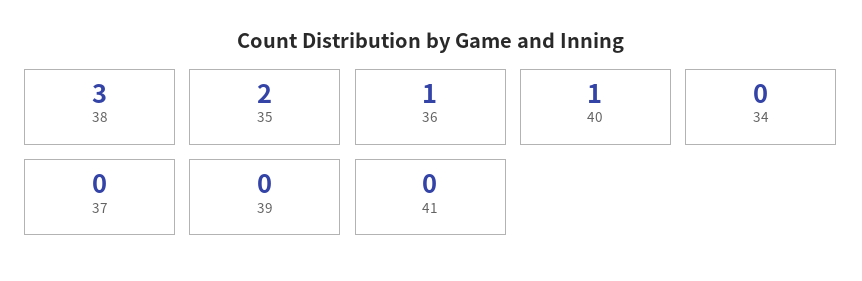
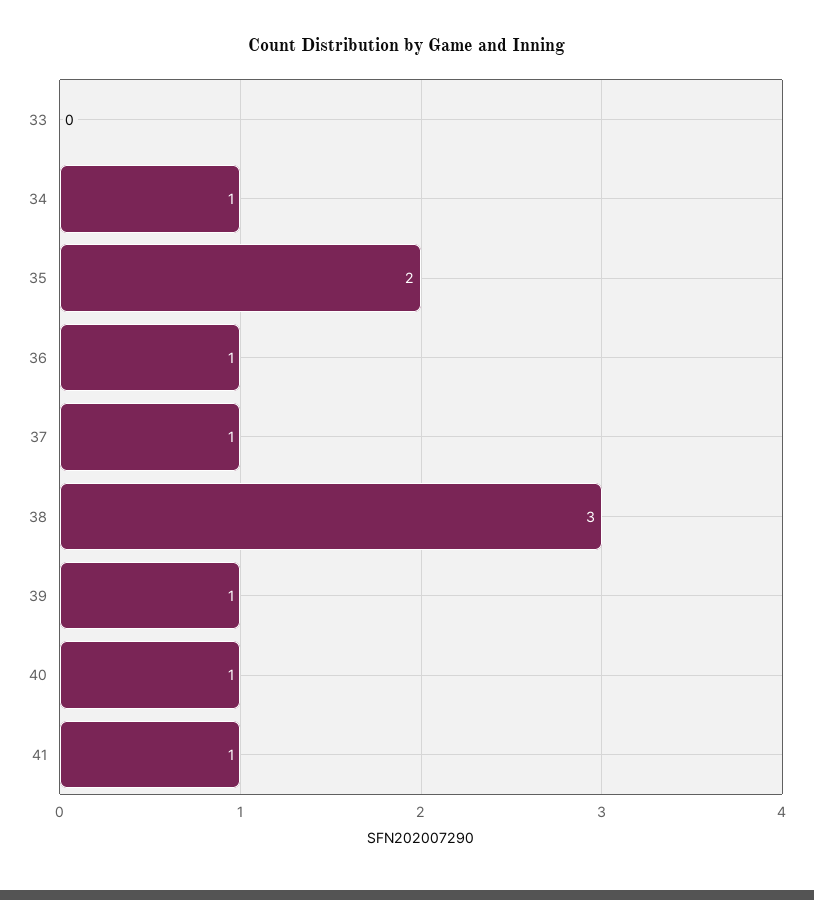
34: 0 -> 1
37: 0 -> 1
39: 0 -> 1
41: 0 -> 1
33: none -> 0

